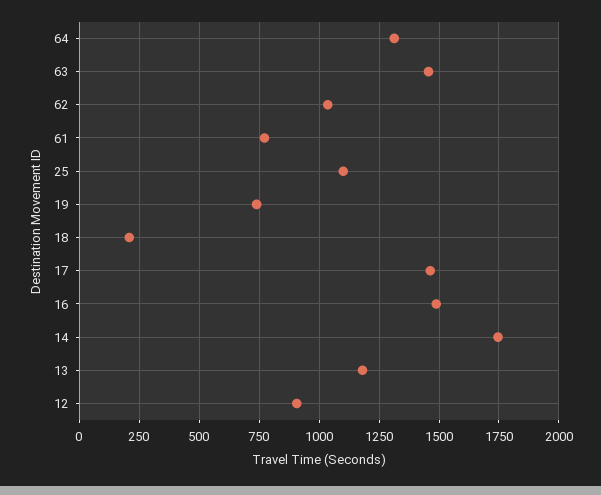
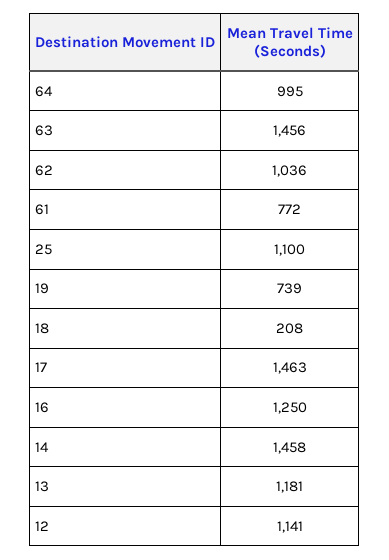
64: 1300 -> 995
16: 1500 -> 1250
14: 1750 -> 1458
12: 900 -> 1141

